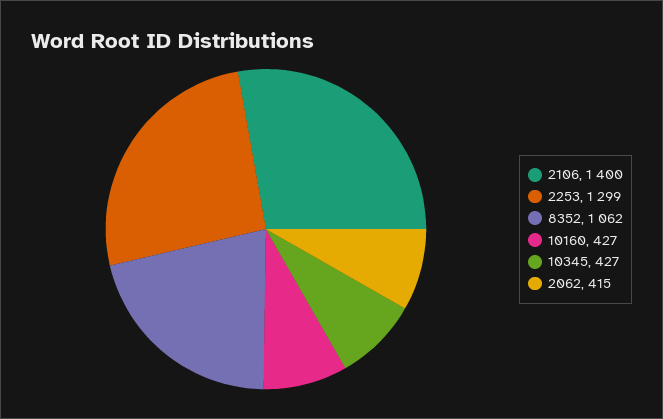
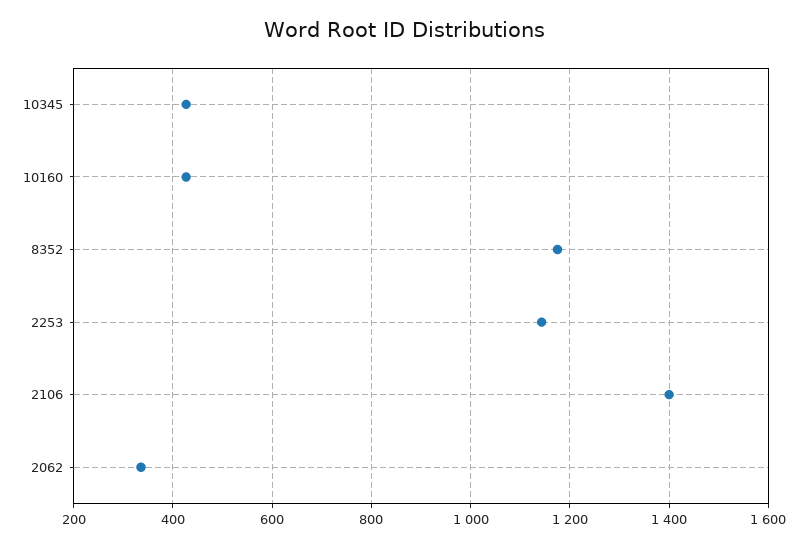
2253: 1299 -> 1140
8352: 1062 -> 1180
2062: 415 -> 340

